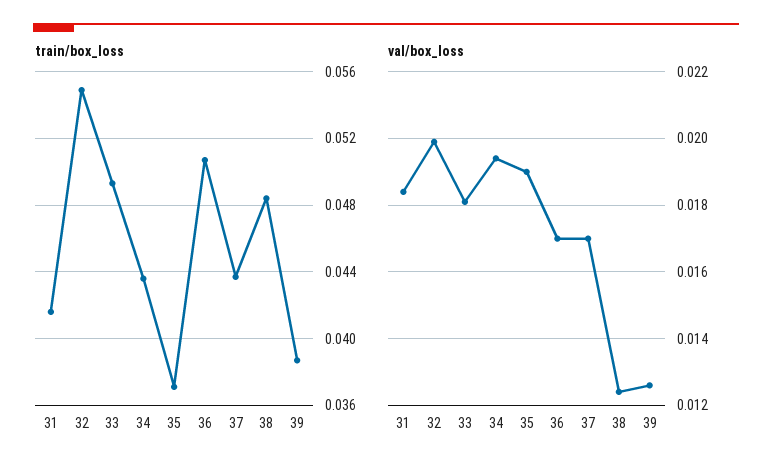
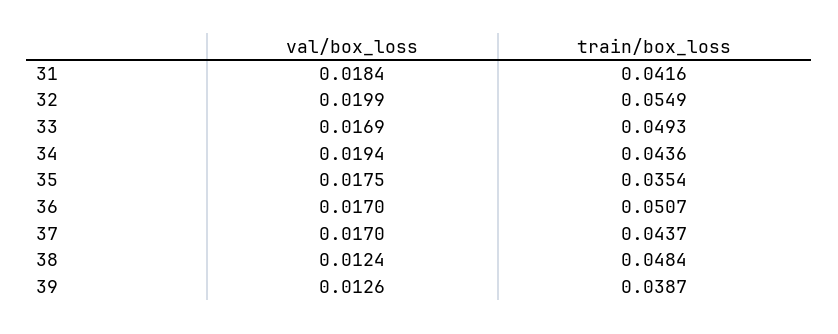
train/box_loss, 35: 0.037 -> 0.0354
val/box_loss, 33: 0.018 -> 0.0169
val/box_loss, 35: 0.019 -> 0.0175

